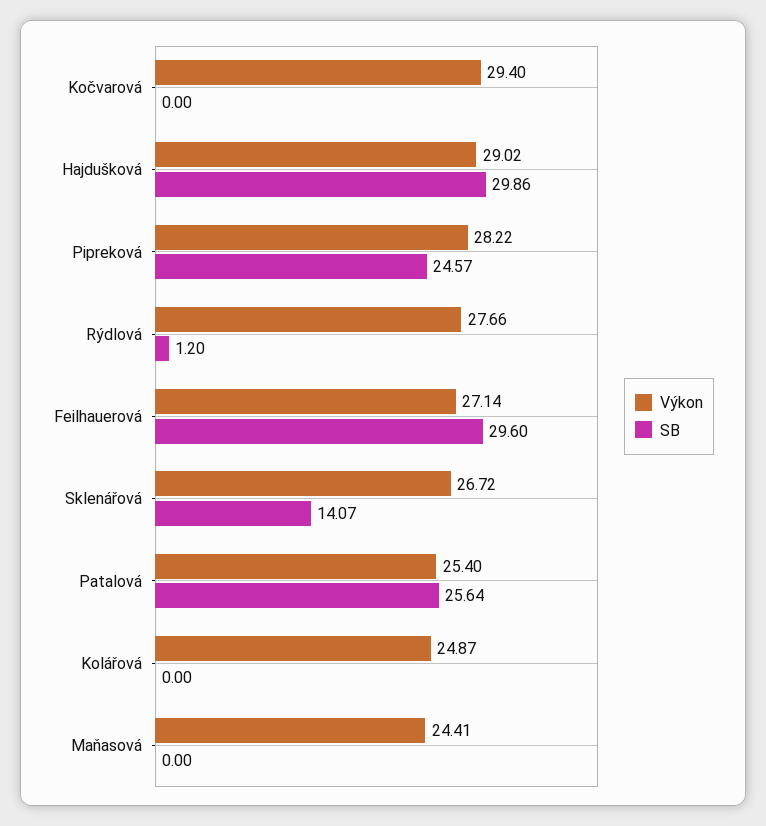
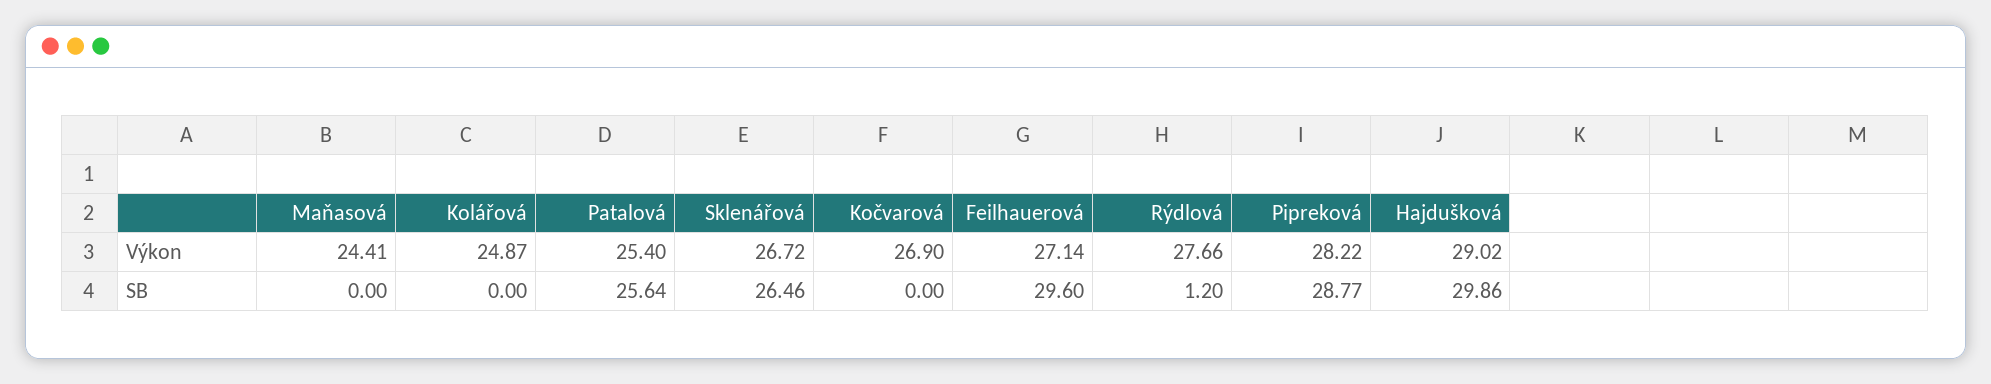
Výkon, Kočvarová: 29.4 -> 26.9
SB, Pipreková: 24.57 -> 28.77
SB, Sklenářová: 14.07 -> 26.46

